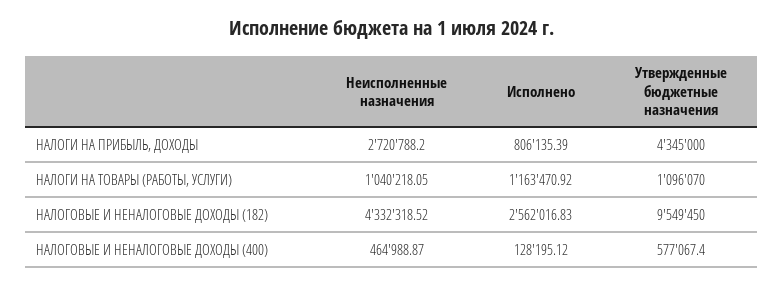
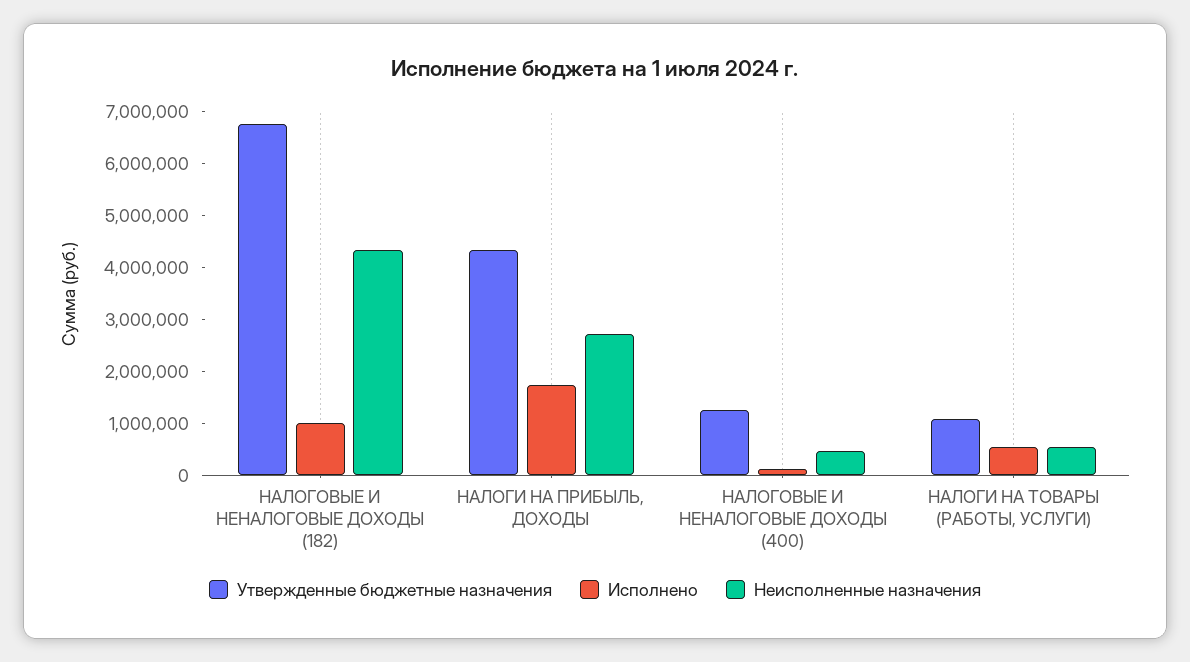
Исполнено, НАЛОГИ НА ПРИБЫЛЬ, ДОХОДЫ: 806135.39 -> 1800000
Неисполненные назначения, НАЛОГИ НА ТОВАРЫ (РАБОТЫ, УСЛУГИ): 1040218.05 -> 600000
Исполнено, НАЛОГИ НА ТОВАРЫ (РАБОТЫ, УСЛУГИ): 1163470.92 -> 600000
Исполнено, НАЛОГОВЫЕ И НЕНАЛОГОВЫЕ ДОХОДЫ (182): 2562016.83 -> 1000000
Утвержденные бюджетные назначения, НАЛОГОВЫЕ И НЕНАЛОГОВЫЕ ДОХОДЫ (182): 9549450 -> 6800000
Утвержденные бюджетные назначения, НАЛОГОВЫЕ И НЕНАЛОГОВЫЕ ДОХОДЫ (400): 577067.4 -> 1200000

